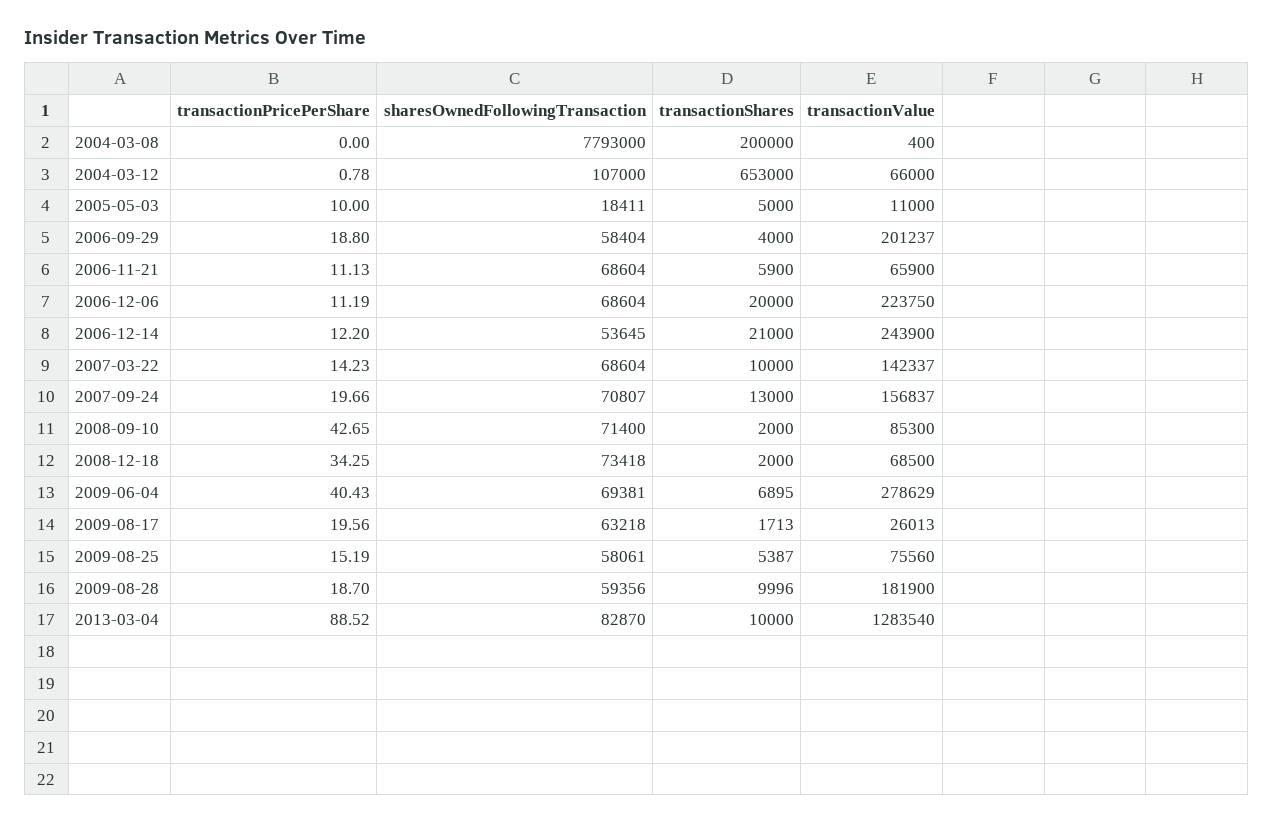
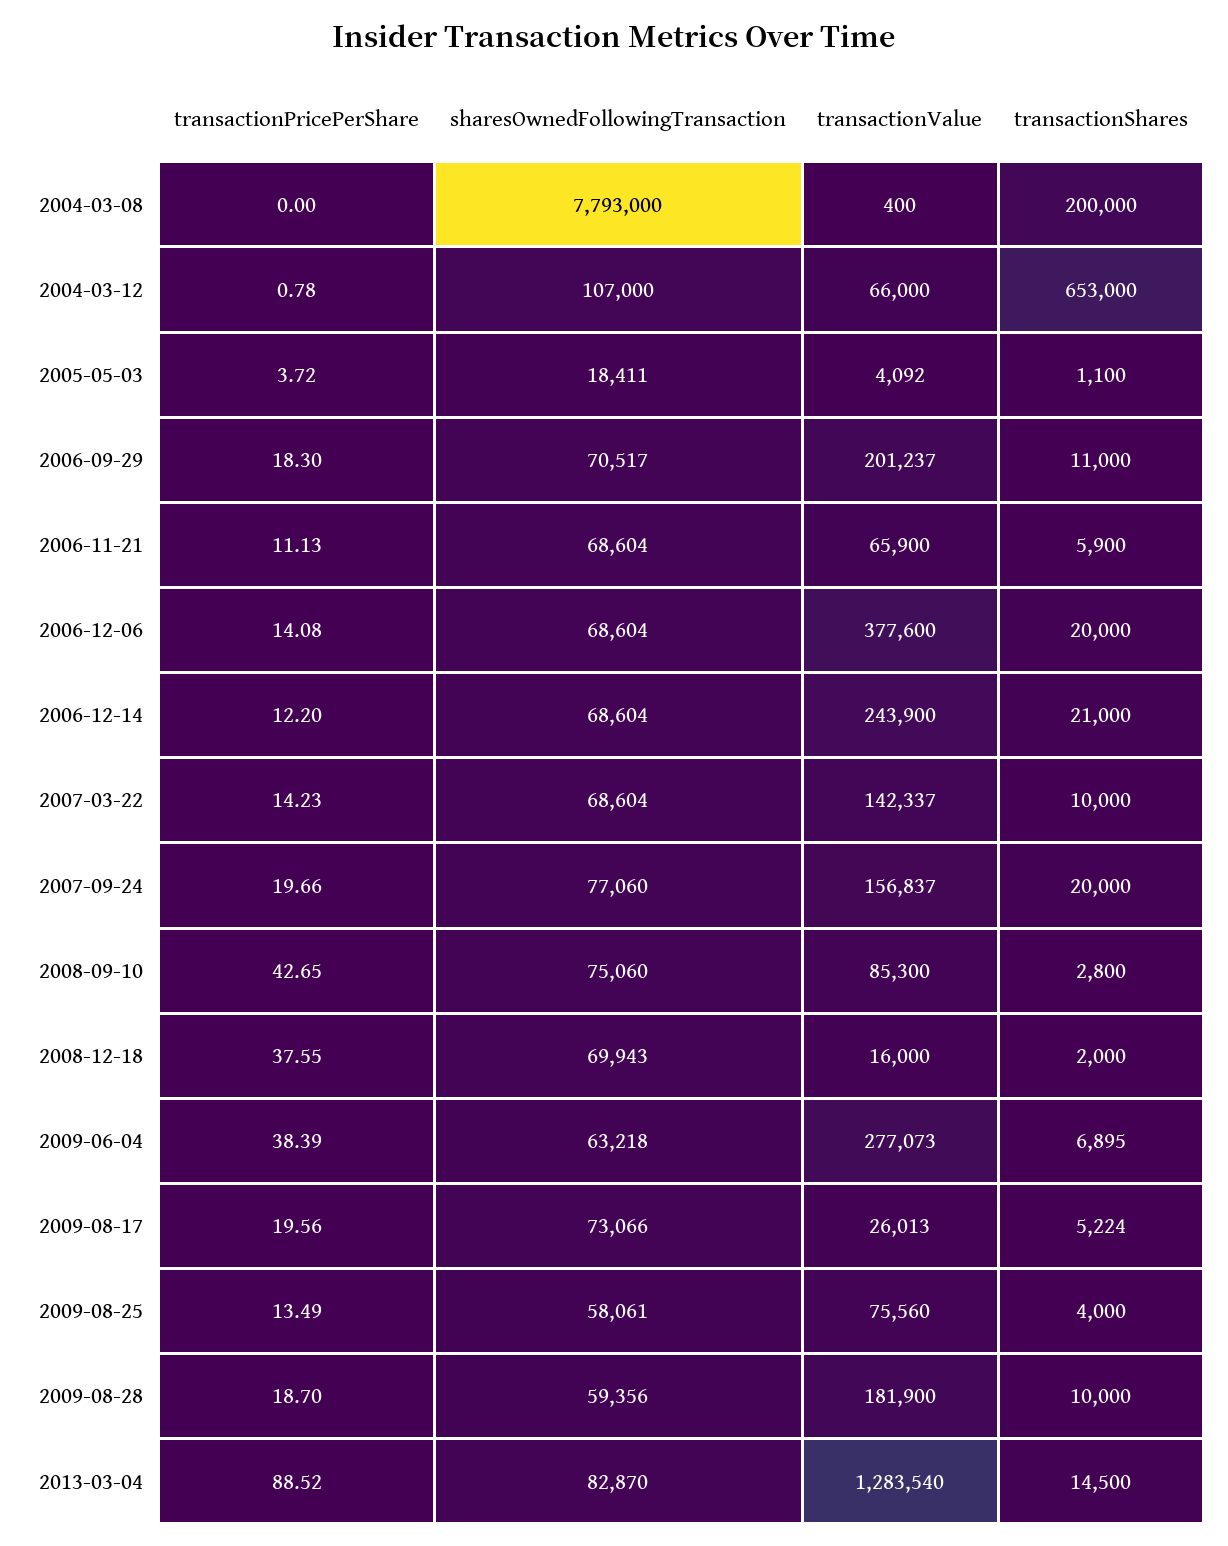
transactionPricePerShare, 2005-05-03: 10 -> 3.72
transactionShares, 2005-05-03: 5000 -> 1100
transactionValue, 2005-05-03: 11000 -> 4092
transactionPricePerShare, 2006-09-29: 18.8 -> 18.3
sharesOwnedFollowingTransaction, 2006-09-29: 58404 -> 70517
transactionShares, 2006-09-29: 4000 -> 11000
transactionPricePerShare, 2006-12-06: 11.19 -> 14.08
transactionValue, 2006-12-06: 223750 -> 377600
sharesOwnedFollowingTransaction, 2006-12-14: 53645 -> 68604
sharesOwnedFollowingTransaction, 2007-09-24: 70807 -> 77060
transactionShares, 2007-09-24: 13000 -> 20000
sharesOwnedFollowingTransaction, 2008-09-10: 71400 -> 75060
transactionShares, 2008-09-10: 2000 -> 2800
transactionPricePerShare, 2008-12-18: 34.25 -> 37.55
sharesOwnedFollowingTransaction, 2008-12-18: 73418 -> 69943
transactionValue, 2008-12-18: 68500 -> 16000
transactionPricePerShare, 2009-06-04: 40.43 -> 38.39
sharesOwnedFollowingTransaction, 2009-06-04: 69381 -> 63218
transactionValue, 2009-06-04: 278629 -> 277073
sharesOwnedFollowingTransaction, 2009-08-17: 63218 -> 73066
transactionShares, 2009-08-17: 1713 -> 5224
transactionPricePerShare, 2009-08-25: 15.19 -> 13.49
transactionShares, 2009-08-25: 5387 -> 4000
transactionShares, 2009-08-28: 9996 -> 10000
transactionShares, 2013-03-04: 10000 -> 14500

